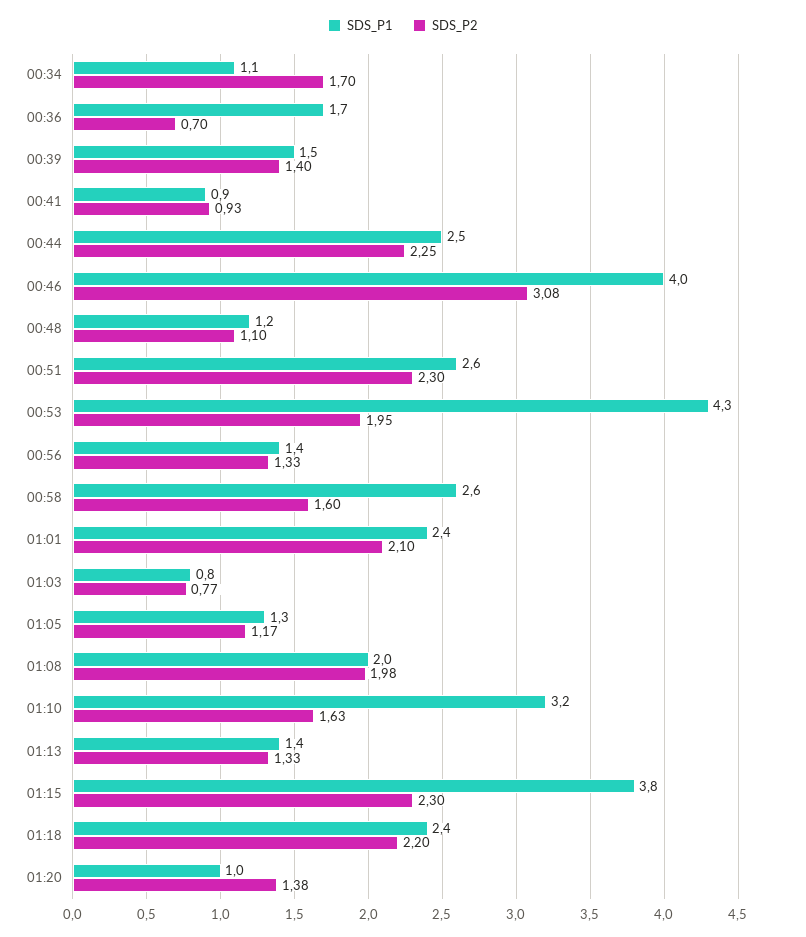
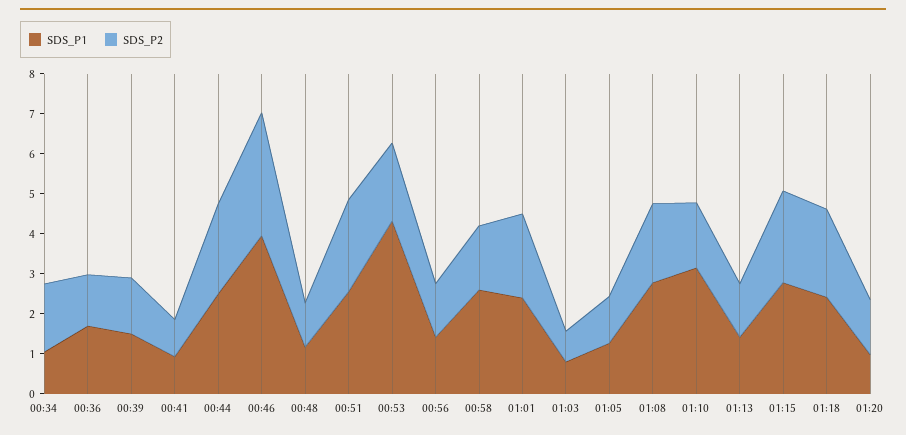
SDS_P2, 00:36: 0.7 -> 1.25
SDS_P1, 01:08: 2 -> 2.75
SDS_P1, 01:15: 3.8 -> 2.75

